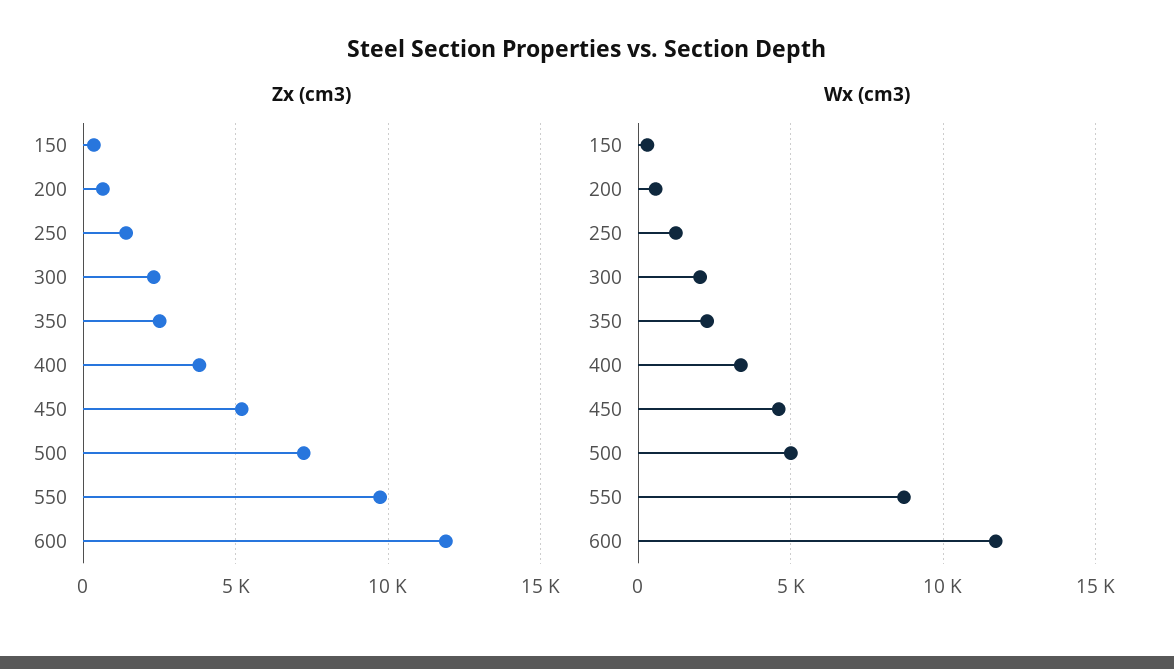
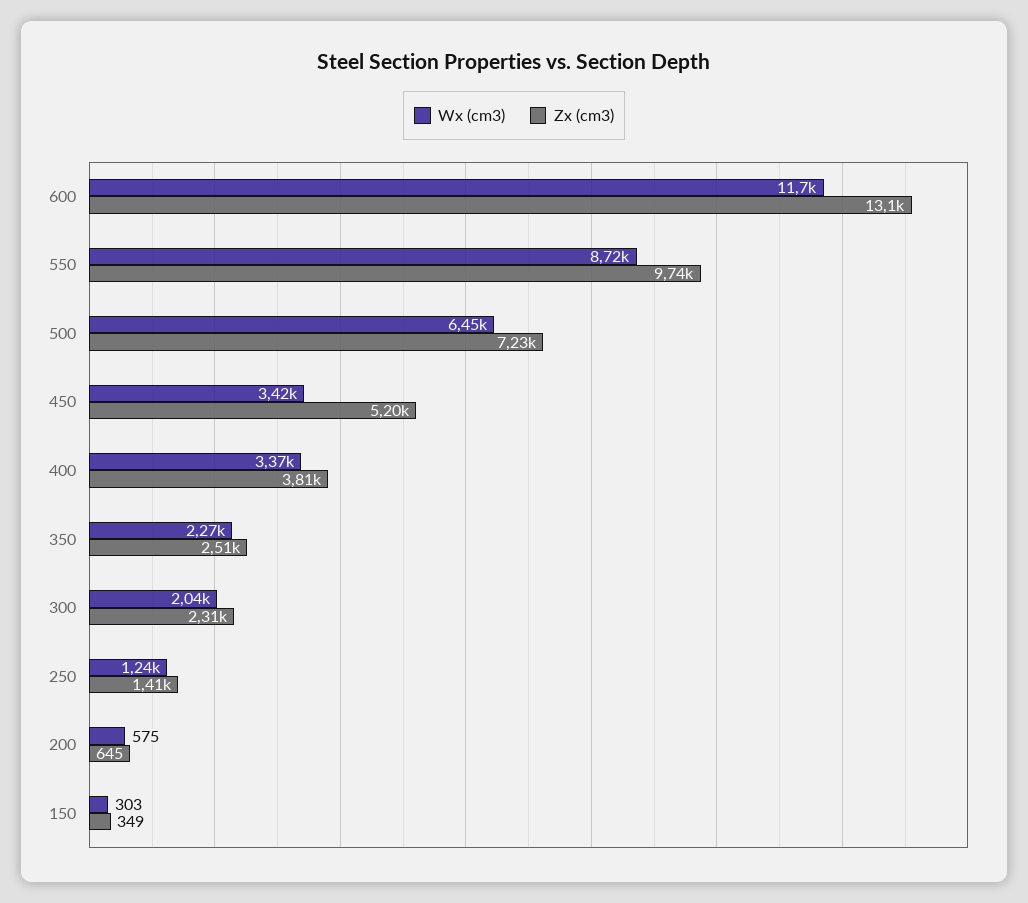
Zx (cm3), 600: 12000 -> 13100
Wx (cm3), 450: 4500 -> 3420
Wx (cm3), 500: 5000 -> 6450

